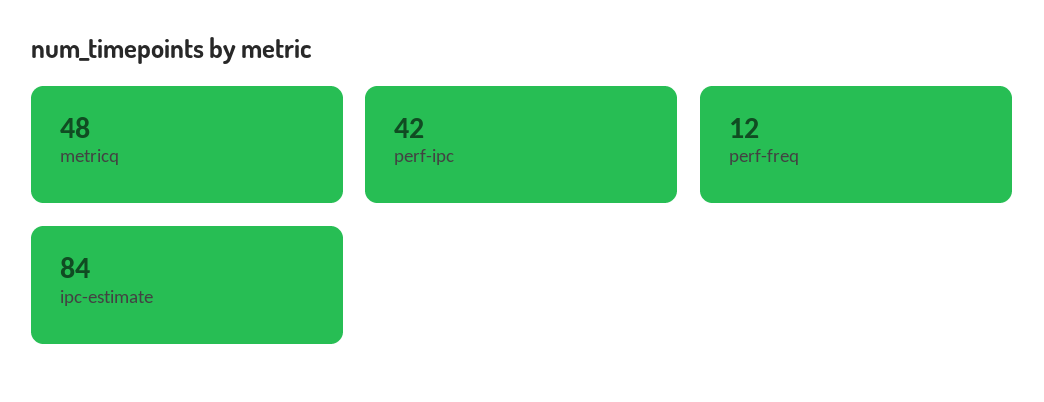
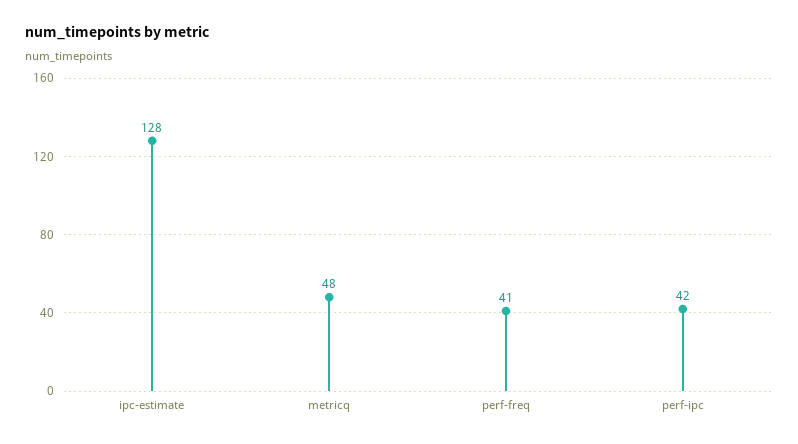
perf-freq: 12 -> 41
ipc-estimate: 84 -> 128

